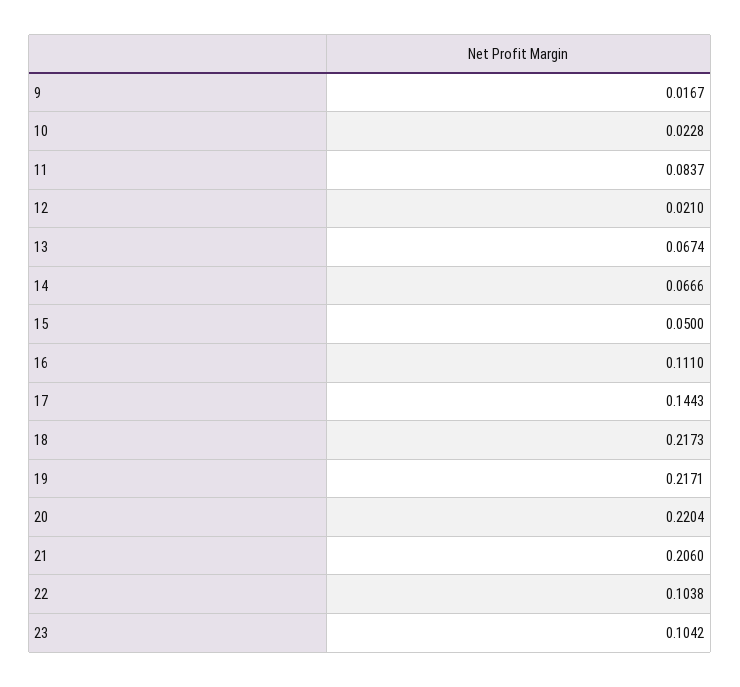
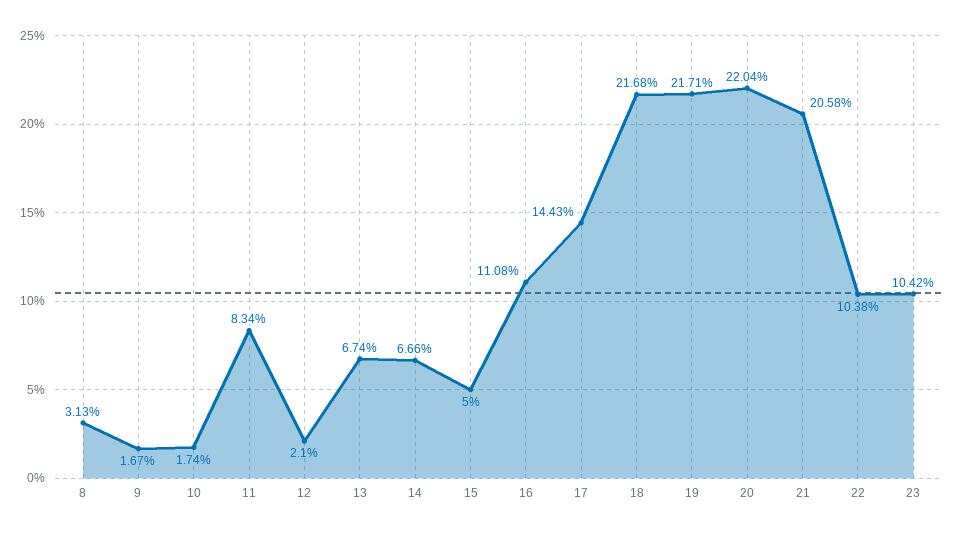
10: 0.0228 -> 0.0174
11: 0.0837 -> 0.0834
16: 0.111 -> 0.1108
18: 0.2173 -> 0.2168
21: 0.206 -> 0.2058
8: none -> 0.0313

